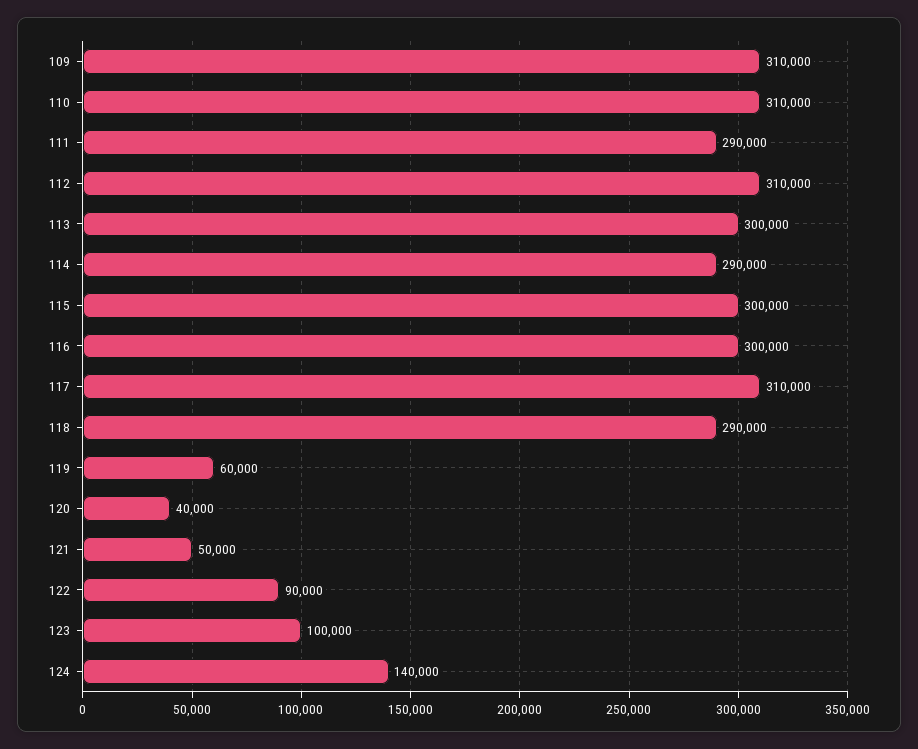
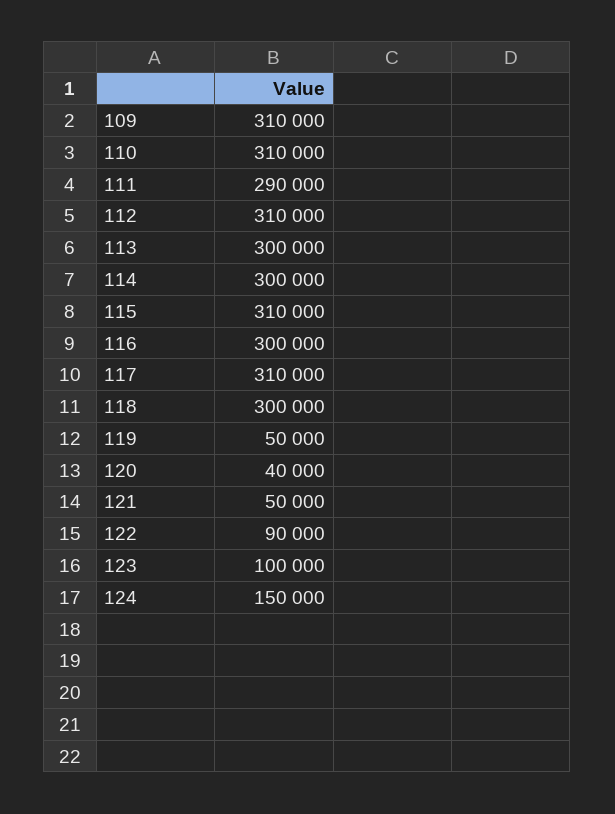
114: 290000 -> 300000
115: 300000 -> 310000
118: 290000 -> 300000
119: 60000 -> 50000
124: 140000 -> 150000

